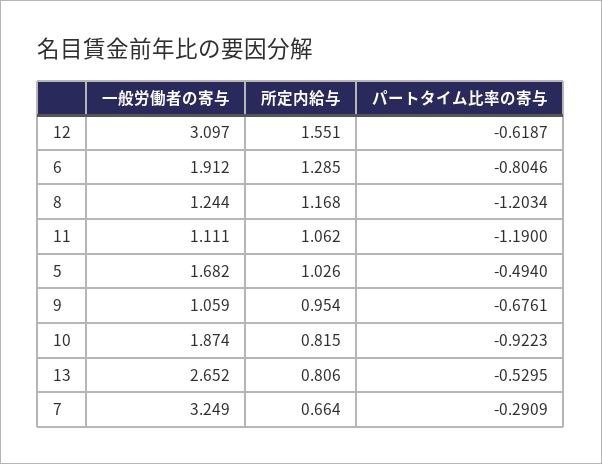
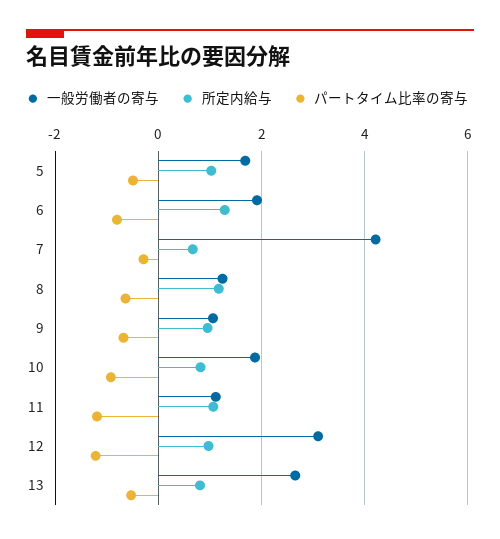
所定内給与, 12: 1.551 -> 1
パートタイム比率の寄与, 12: -0.6187 -> -1.2
パートタイム比率の寄与, 8: -1.2034 -> -0.6
一般労働者の寄与, 7: 3.249 -> 4.2

